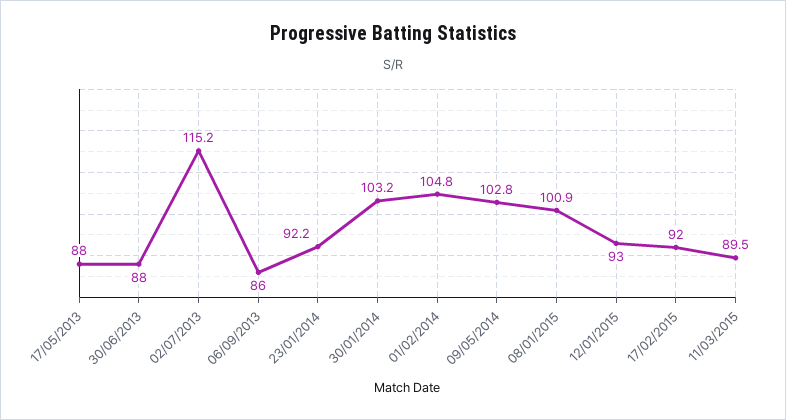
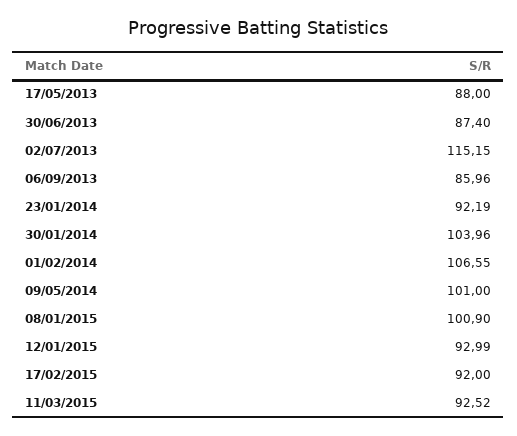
30/06/2013: 88 -> 87.4
30/01/2014: 103.2 -> 103.96
01/02/2014: 104.8 -> 106.55
09/05/2014: 102.8 -> 101
11/03/2015: 89.5 -> 92.52

